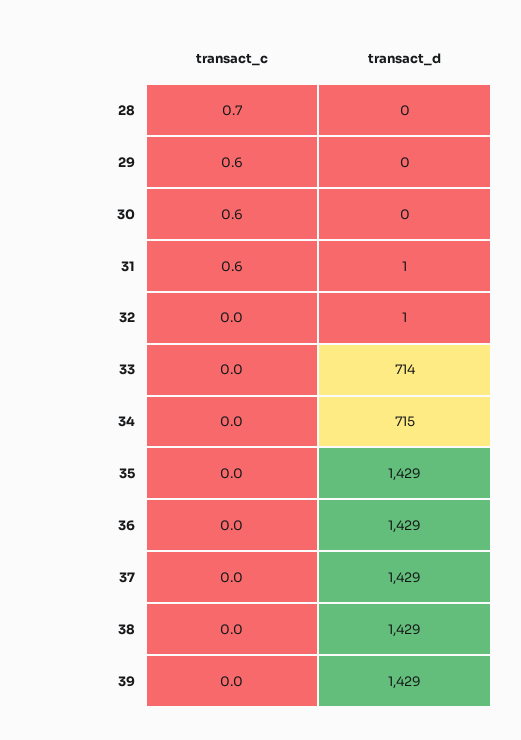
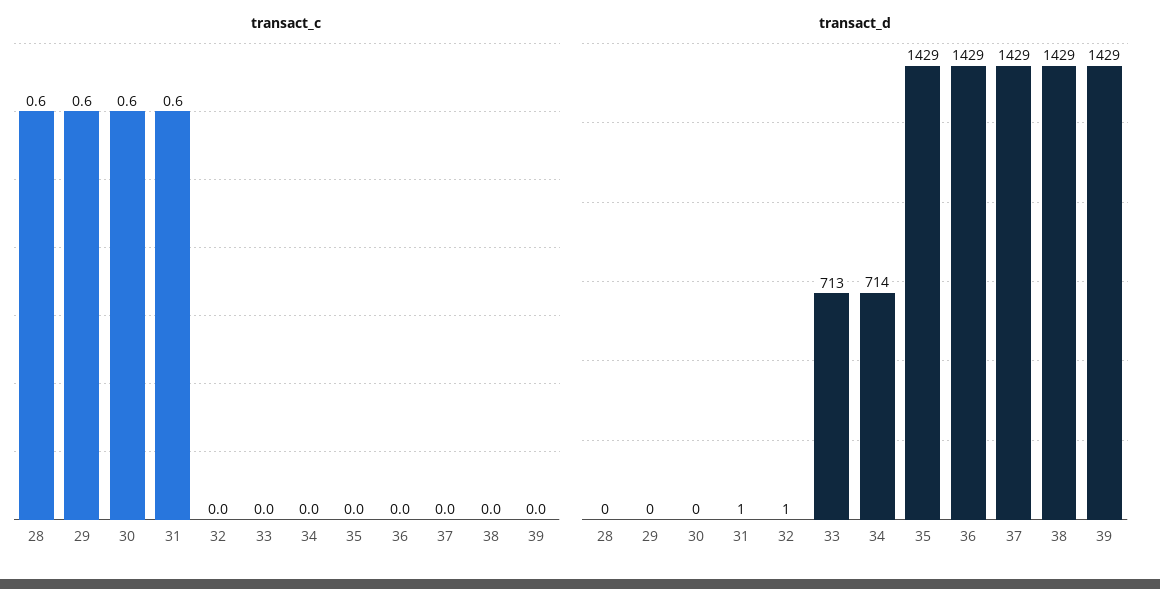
transact_c, 28: 0.7 -> 0.6
transact_d, 33: 714 -> 713
transact_d, 34: 715 -> 714

